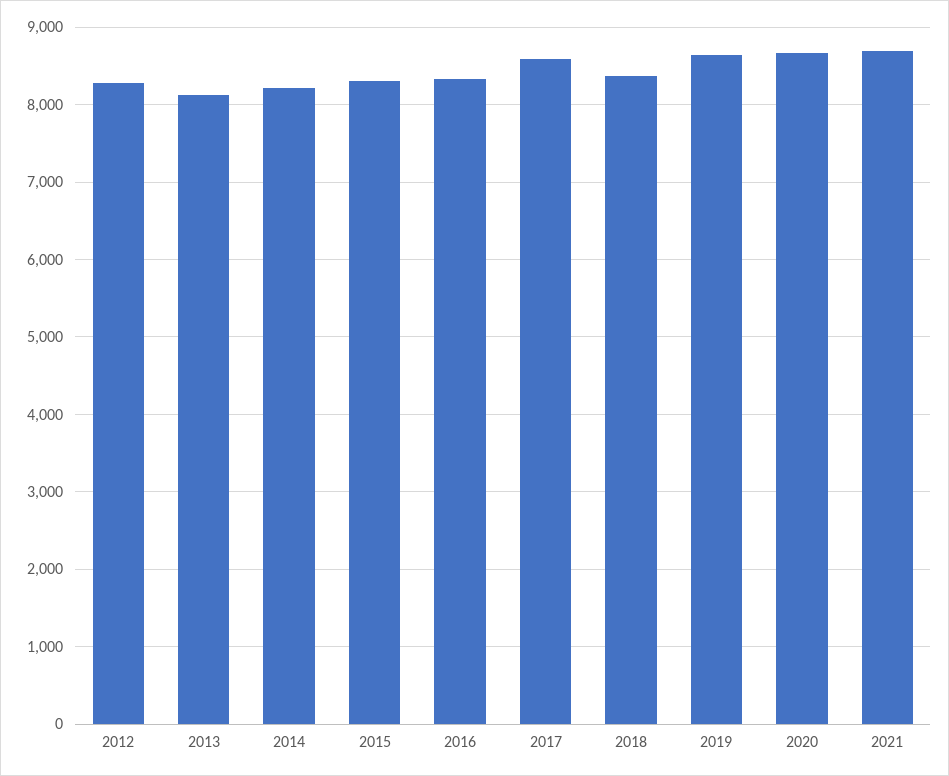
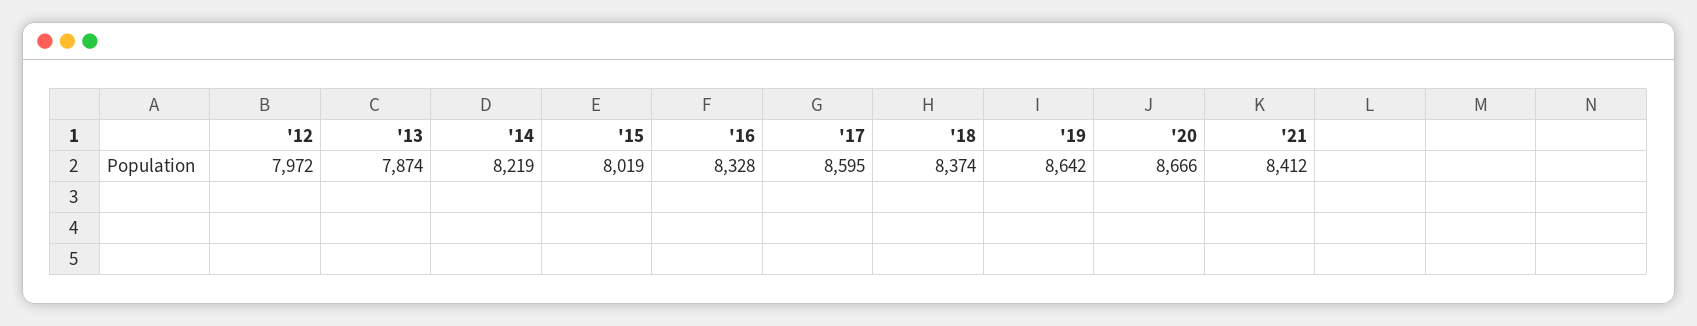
2012: 8300 -> 7972
2013: 8100 -> 7874
2015: 8300 -> 8019
2021: 8700 -> 8412

